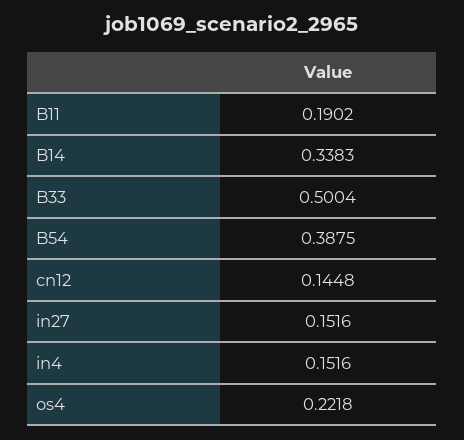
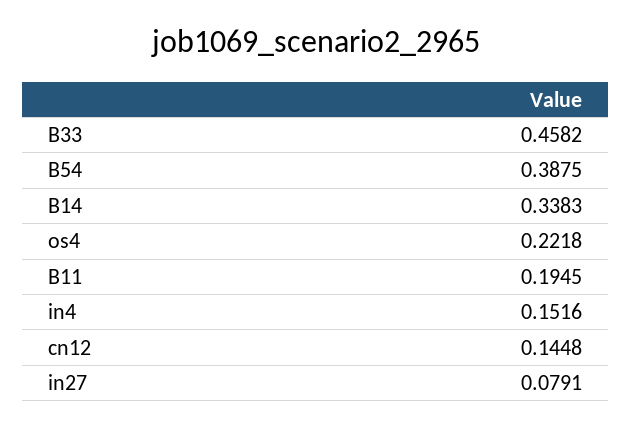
B11: 0.1902 -> 0.1945
B33: 0.5004 -> 0.4582
in27: 0.1516 -> 0.0791

